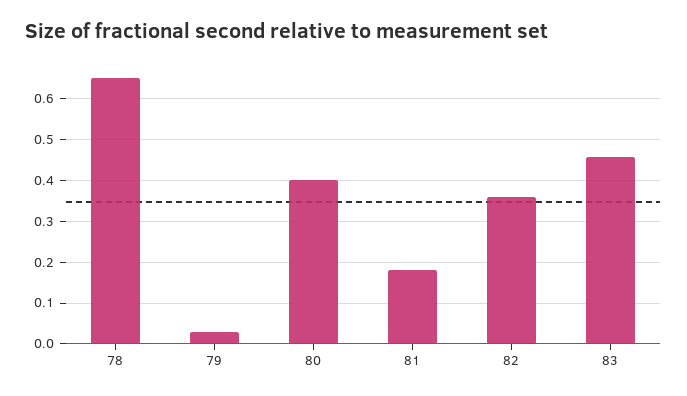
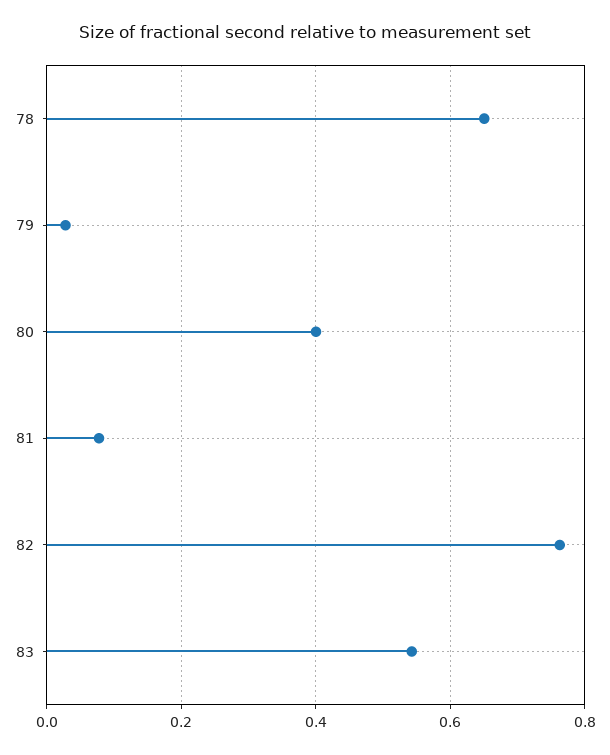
81: 0.18 -> 0.08
82: 0.36 -> 0.76
83: 0.46 -> 0.54

